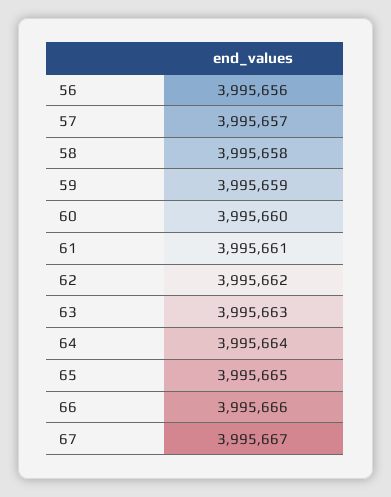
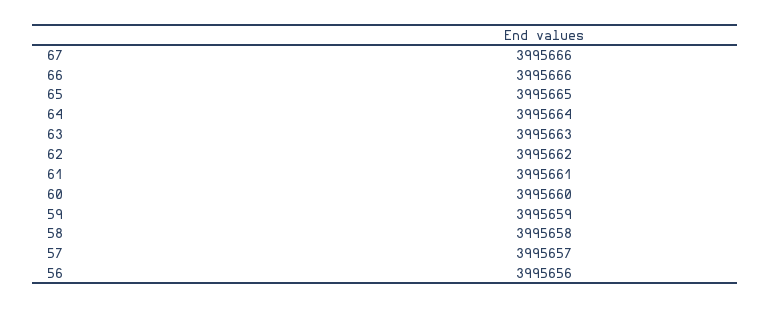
67: 3995667 -> 3995666

